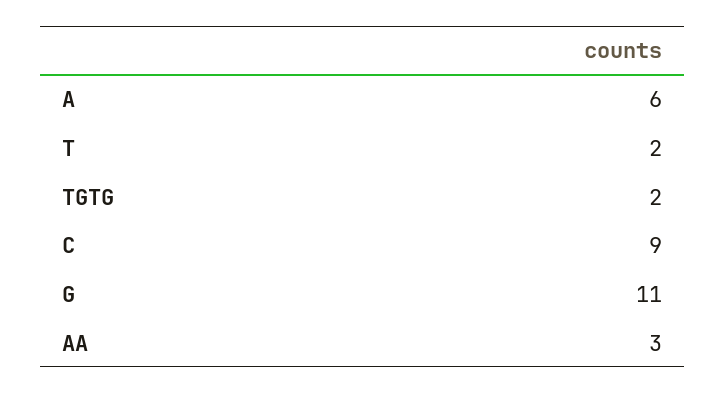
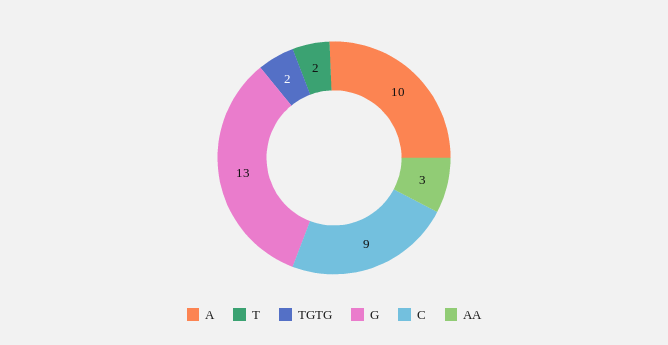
A: 6 -> 10
G: 11 -> 13

